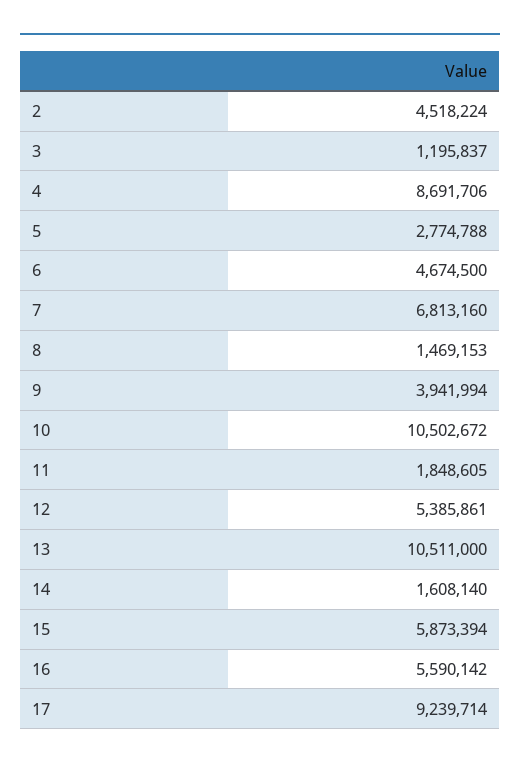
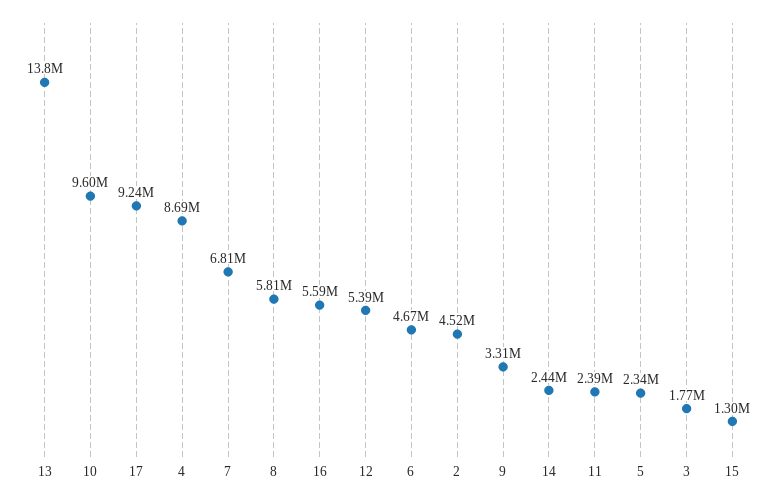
3: 1195837 -> 1770000
5: 2774788 -> 2340000
8: 1469153 -> 5810000
9: 3941994 -> 3310000
10: 10502672 -> 9600000
11: 1848605 -> 2390000
13: 10511000 -> 13800000
14: 1608140 -> 2440000
15: 5873394 -> 1300000

